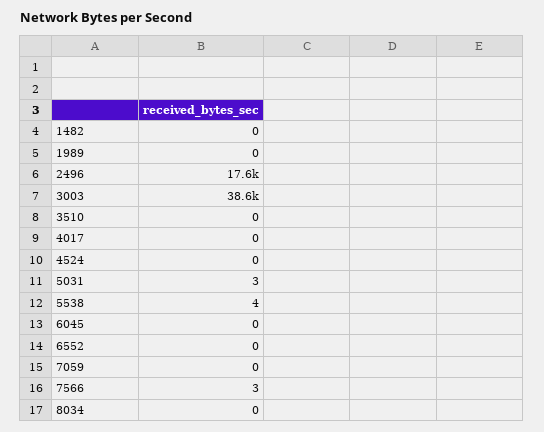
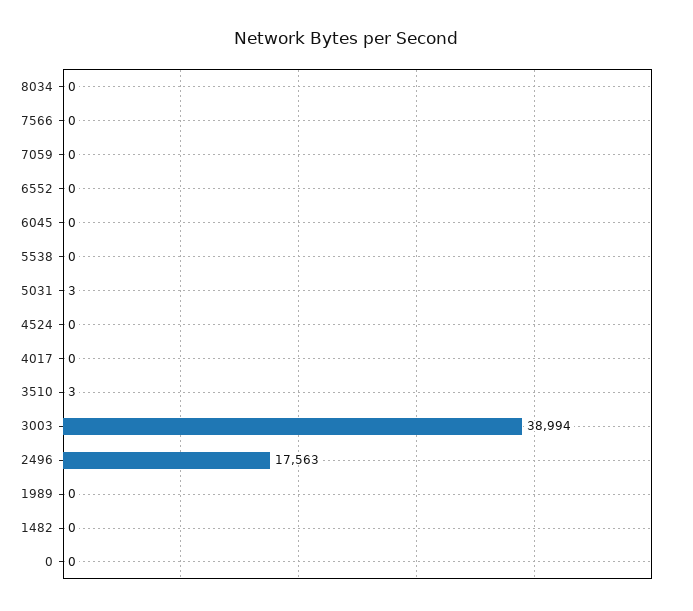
3003: 38600 -> 38994
3510: 0 -> 3
5538: 4 -> 0
7566: 3 -> 0
0: none -> 0

